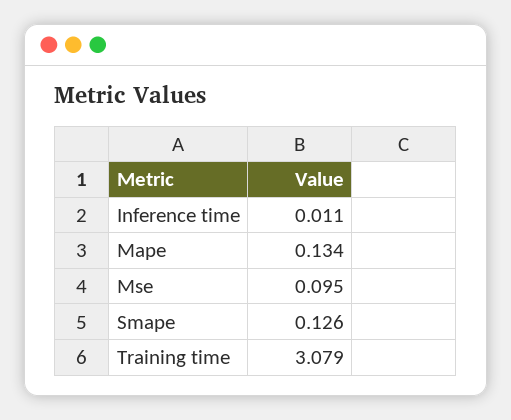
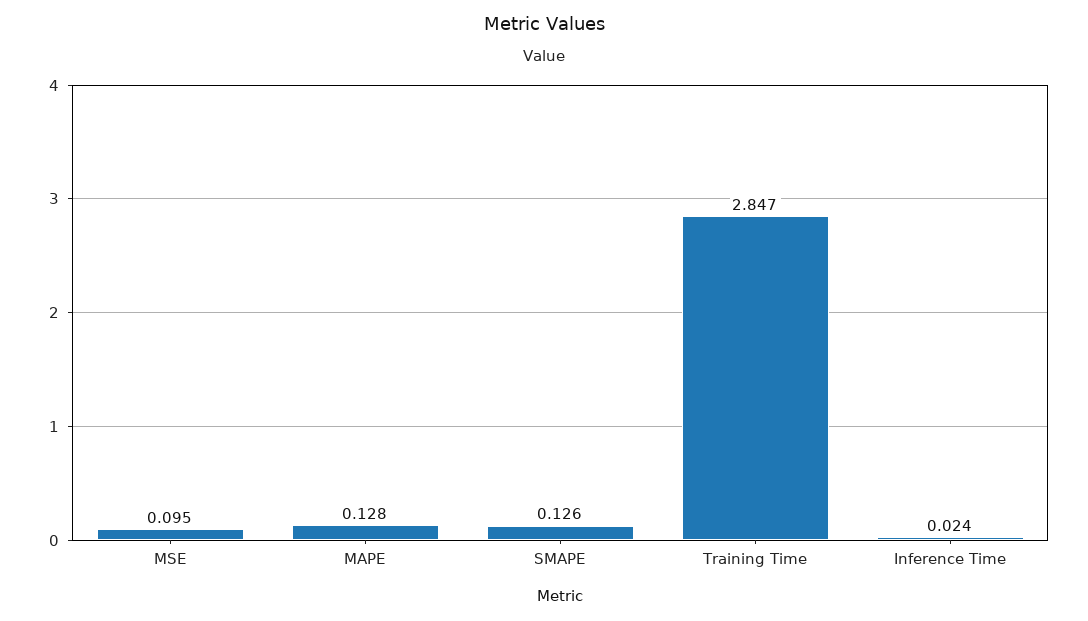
Inference time: 0.011 -> 0.024
Mape: 0.134 -> 0.128
Training time: 3.079 -> 2.847

